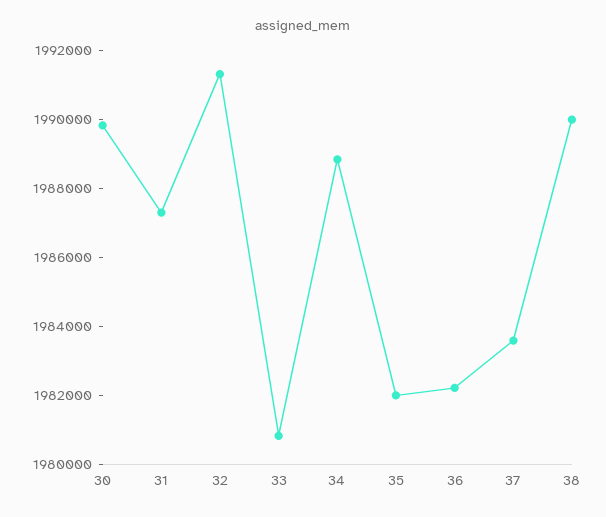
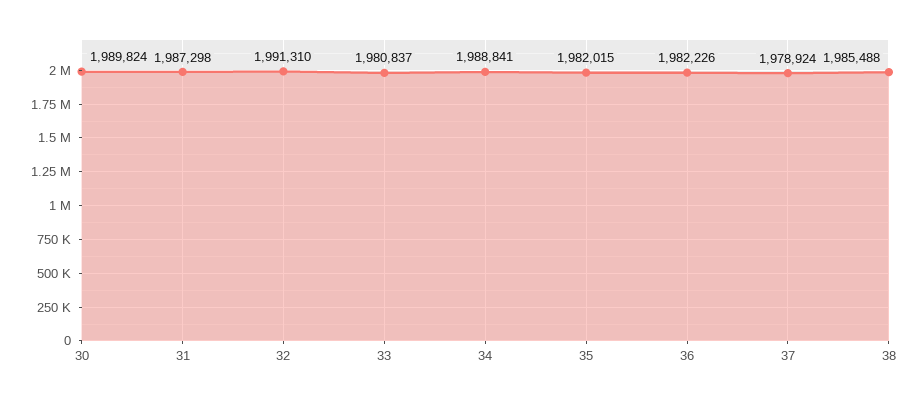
37: 1983500 -> 1978924
38: 1990000 -> 1985488

